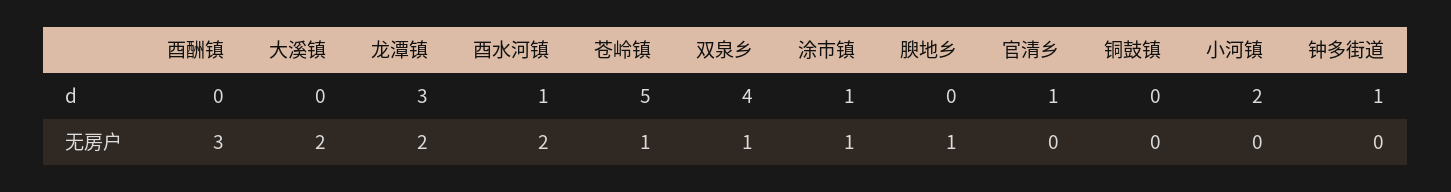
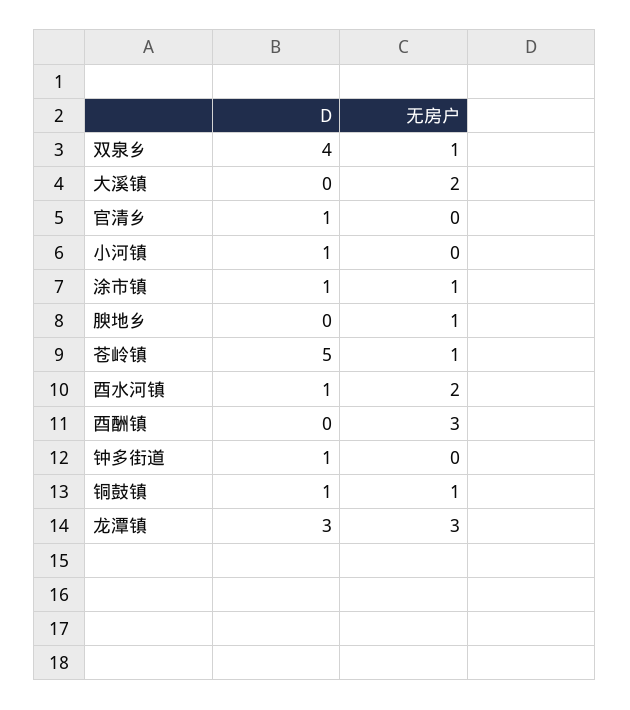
铜鼓镇, d: 0 -> 1
小河镇, d: 2 -> 1
龙潭镇, 无房户: 2 -> 3
铜鼓镇, 无房户: 0 -> 1

